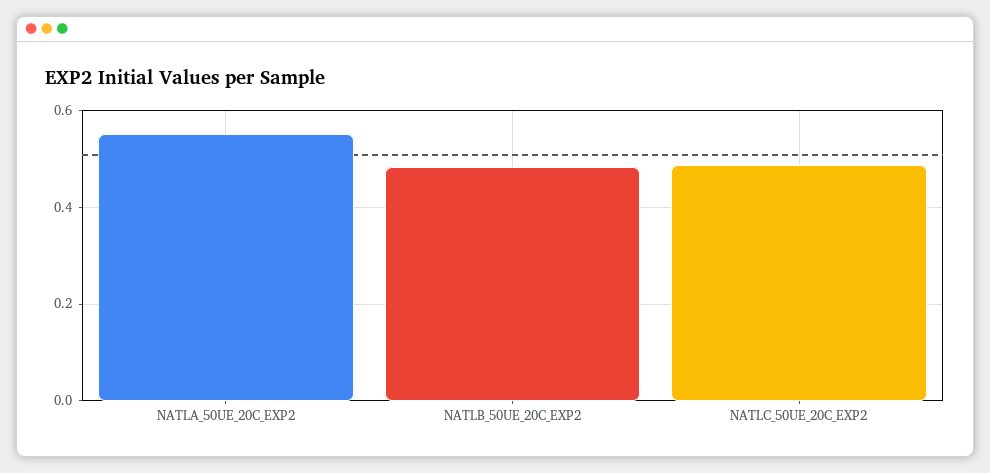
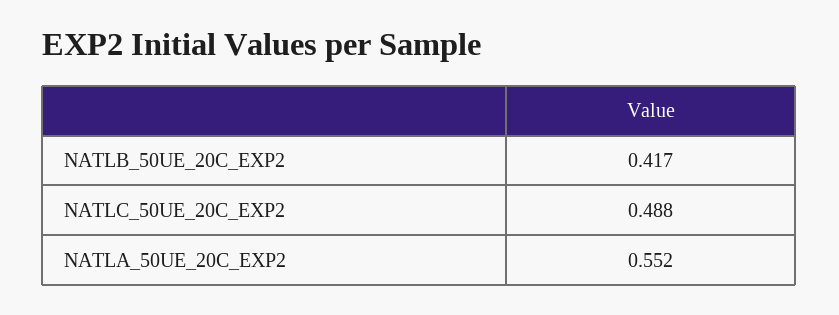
NATLB_50UE_20C_EXP2: 0.48 -> 0.417

